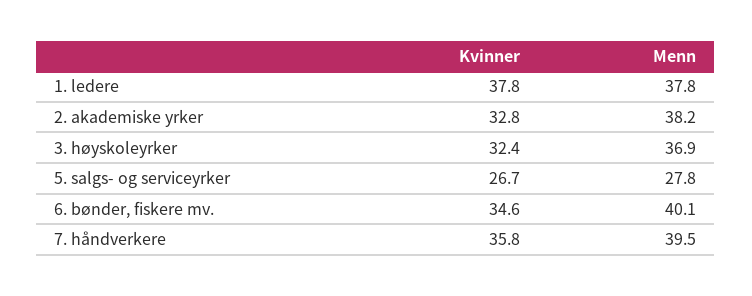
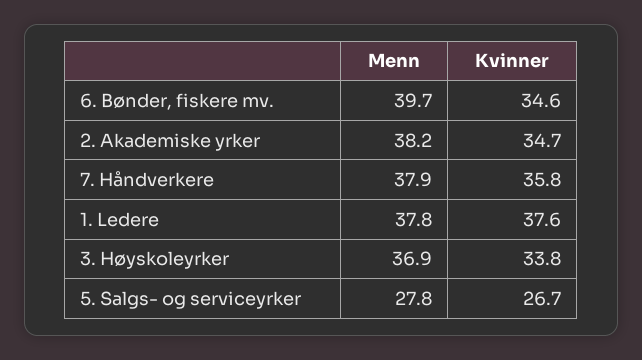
Kvinner, 1. ledere: 37.8 -> 37.6
Kvinner, 2. akademiske yrker: 32.8 -> 34.7
Kvinner, 3. høyskoleyrker: 32.4 -> 33.8
Menn, 6. bønder, fiskere mv.: 40.1 -> 39.7
Menn, 7. håndverkere: 39.5 -> 37.9

